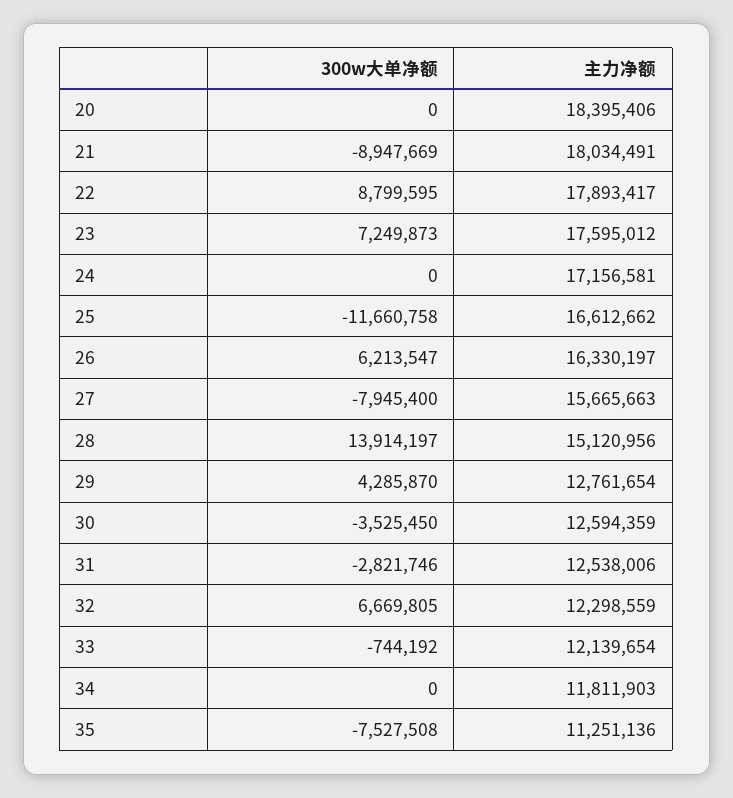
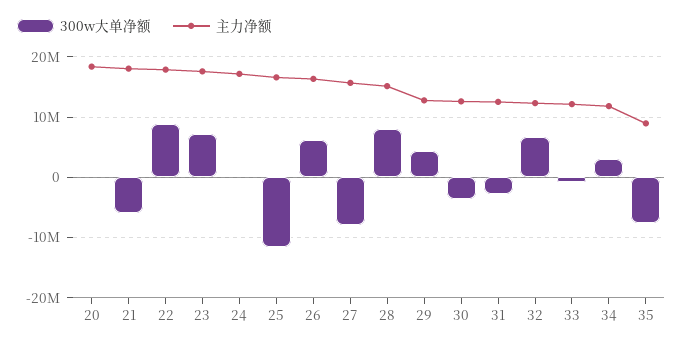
300w大单净额, 21: -8947669 -> -6000000
300w大单净额, 28: 13914197 -> 8000000
300w大单净额, 34: 0 -> 3000000
主力净额, 35: 11251136 -> 9000000

